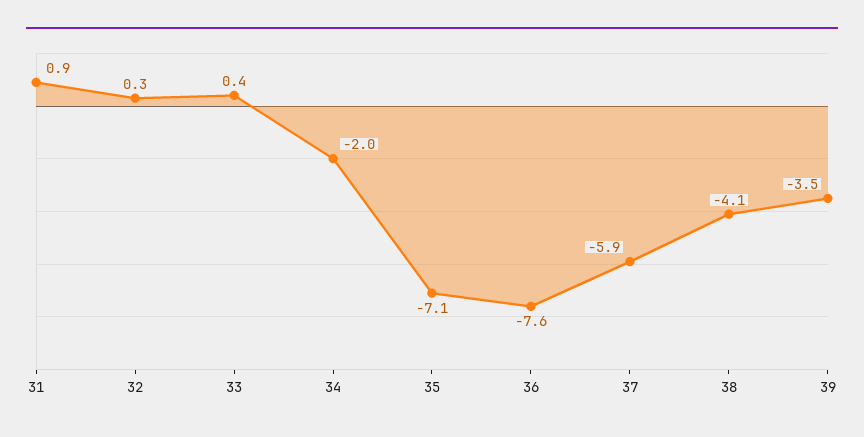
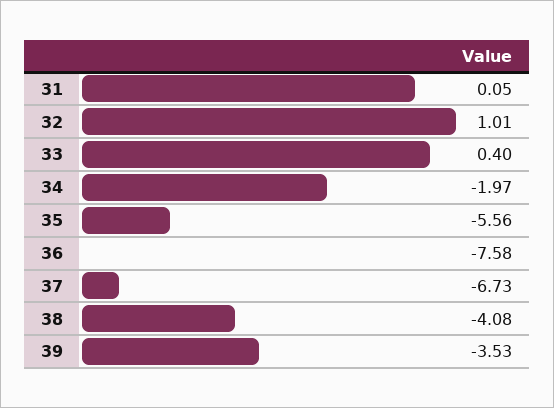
31: 0.9 -> 0.05
32: 0.3 -> 1.01
35: -7.1 -> -5.56
37: -5.9 -> -6.73

